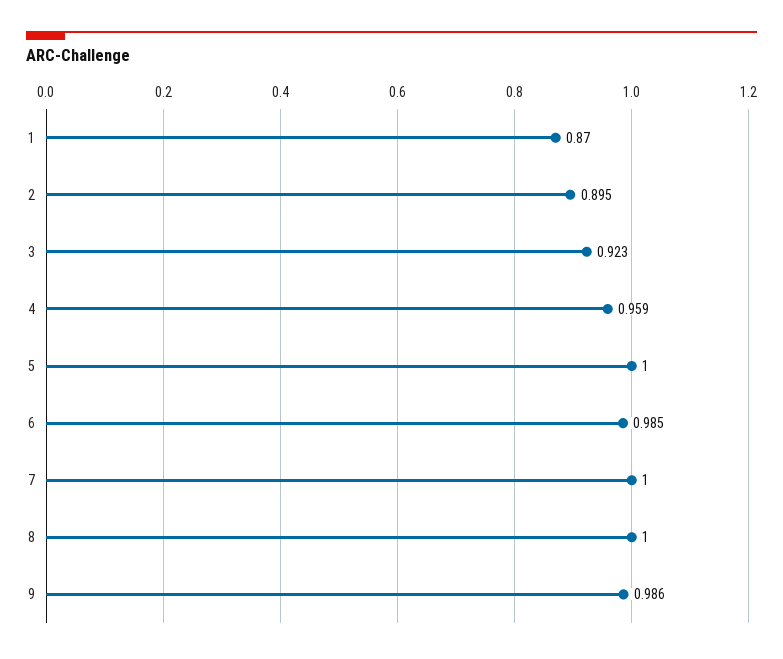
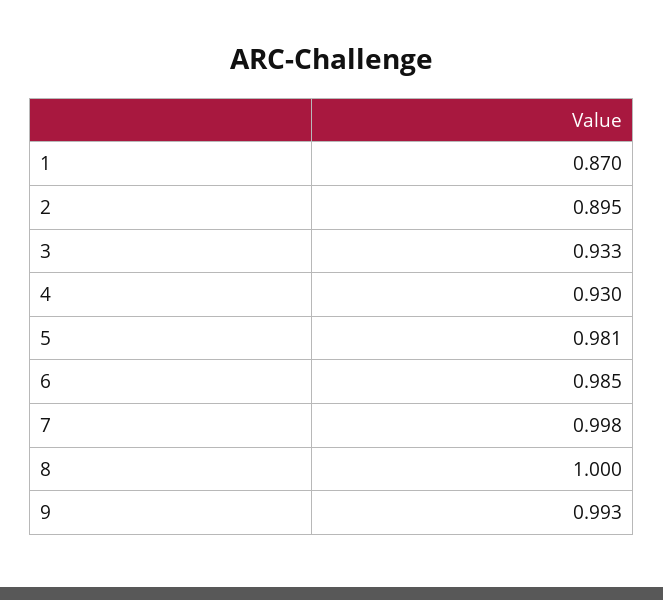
3: 0.923 -> 0.933
4: 0.959 -> 0.93
5: 1 -> 0.981
7: 1 -> 0.998
9: 0.986 -> 0.993

